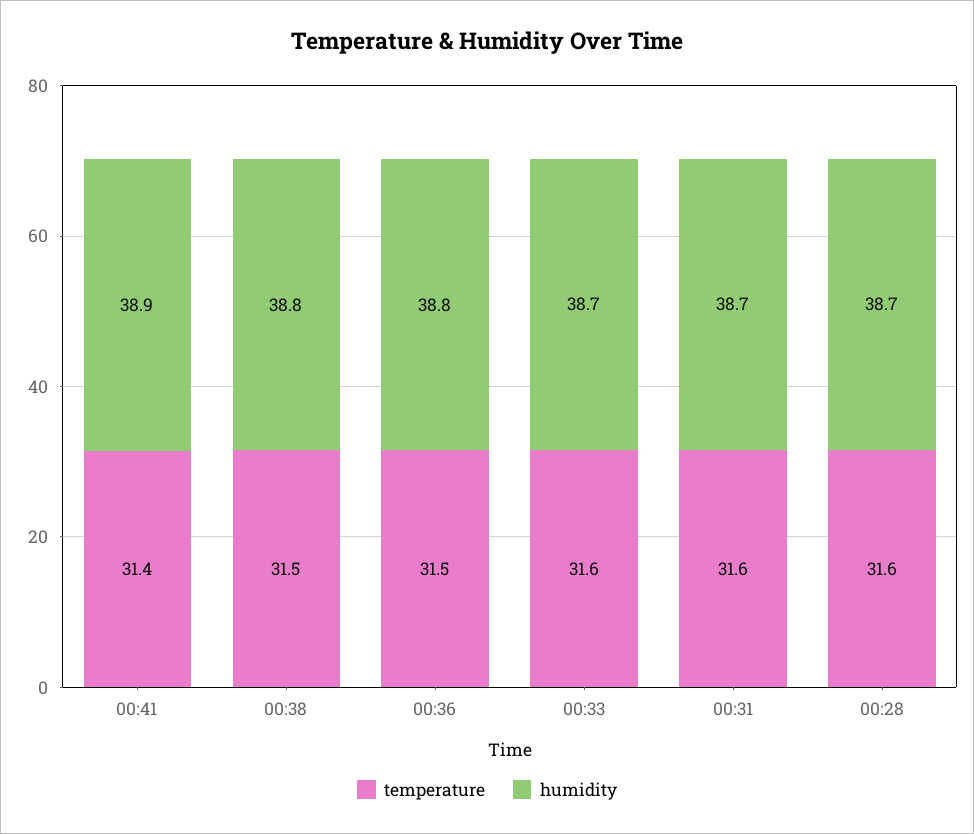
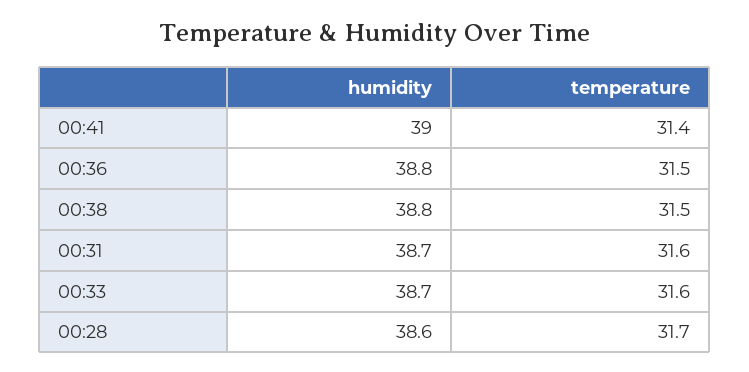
humidity, 00:41: 38.9 -> 39
temperature, 00:28: 31.6 -> 31.7
humidity, 00:28: 38.7 -> 38.6

